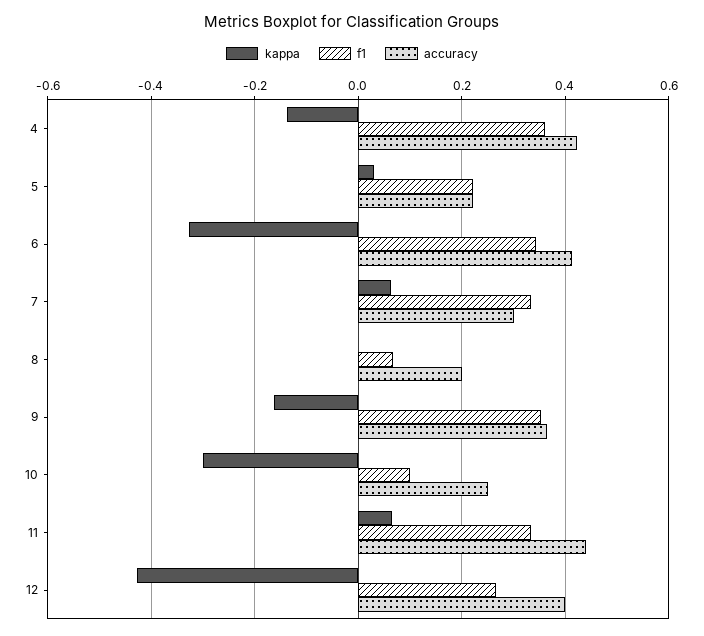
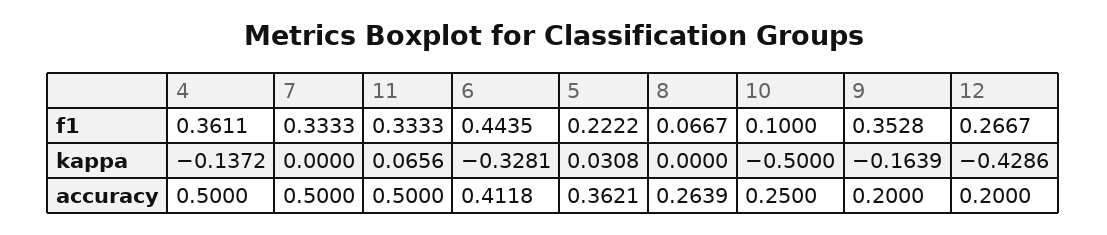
accuracy, 4: 0.42 -> 0.5
accuracy, 5: 0.22 -> 0.3621
f1, 6: 0.34 -> 0.4435
kappa, 7: 0.06 -> 0
accuracy, 7: 0.3 -> 0.5
accuracy, 8: 0.2 -> 0.2639
accuracy, 9: 0.36 -> 0.2
kappa, 10: -0.3 -> -0.5
accuracy, 11: 0.44 -> 0.5
accuracy, 12: 0.4 -> 0.2

